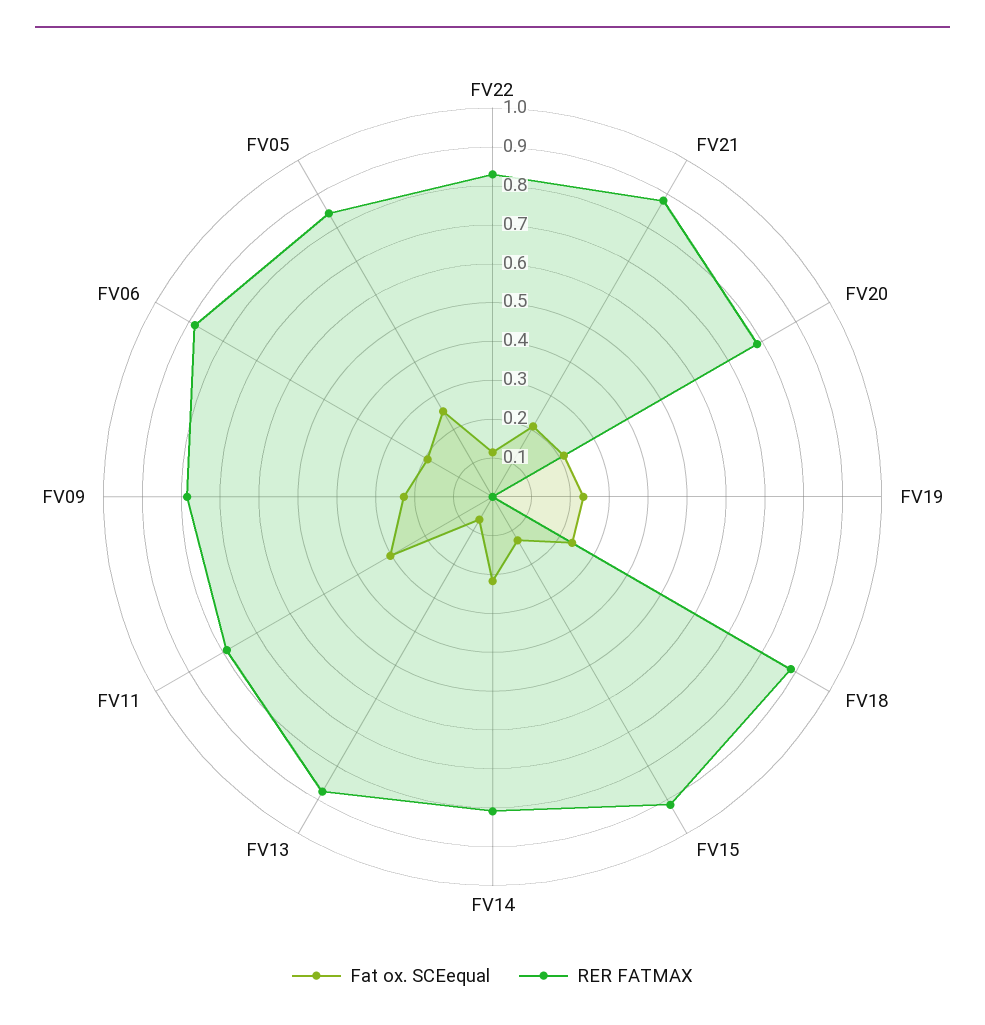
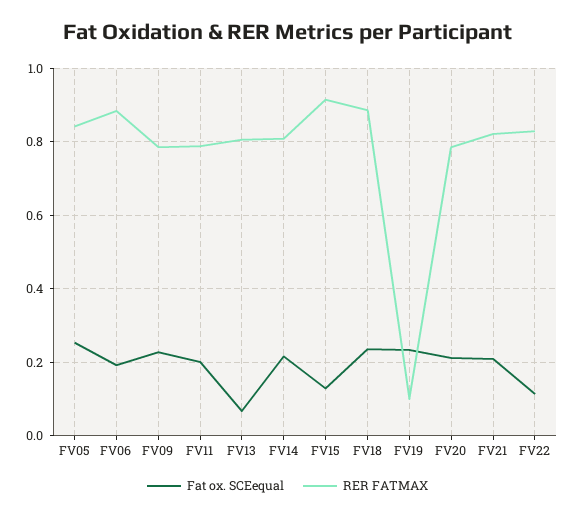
RER FATMAX, FV21: 0.875 -> 0.82
RER FATMAX, FV19: 0 -> 0.1
RER FATMAX, FV13: 0.875 -> 0.8
Fat ox. SCEequal, FV11: 0.3 -> 0.2

